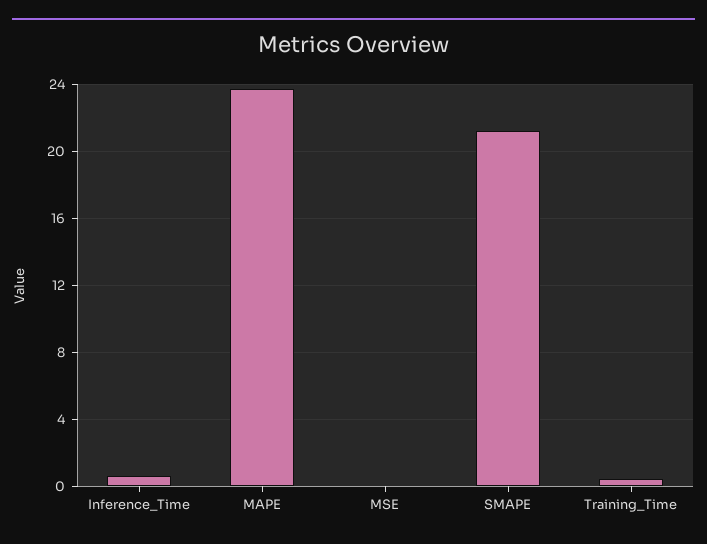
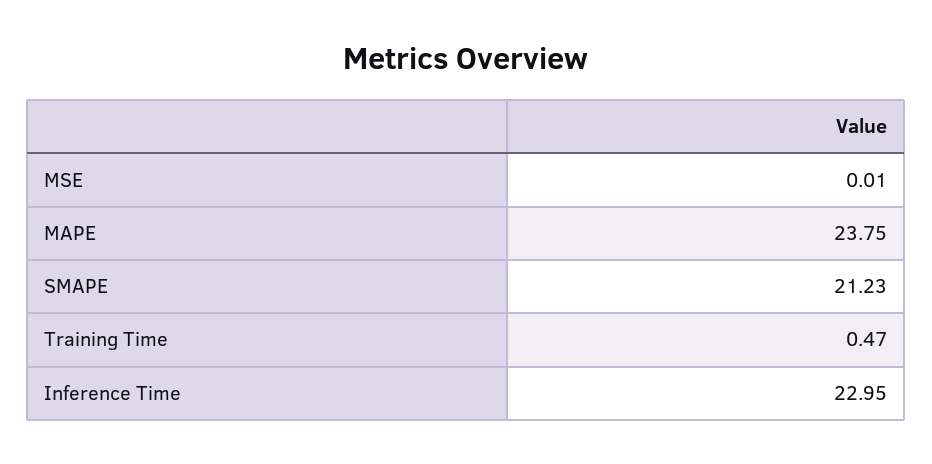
Inference_Time: 0.5 -> 22.95

